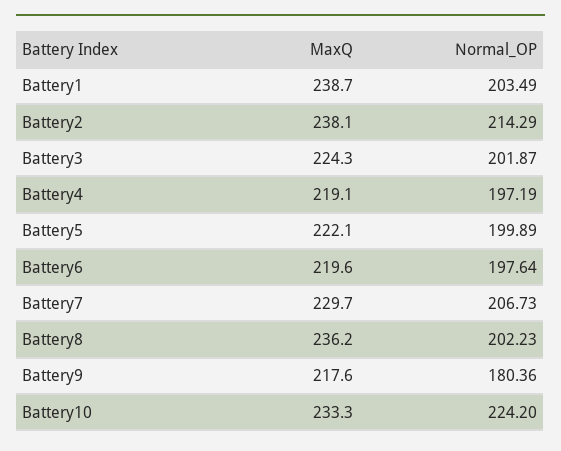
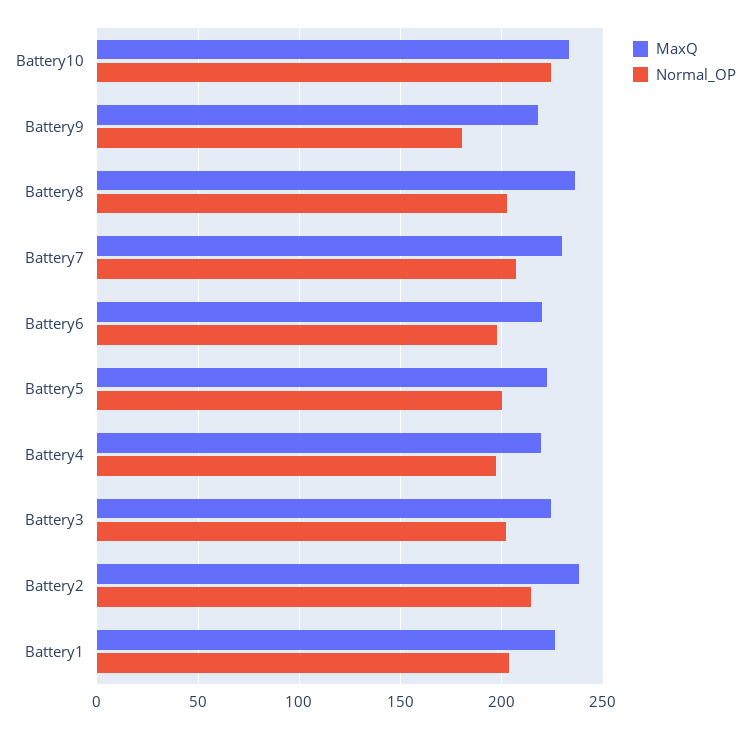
MaxQ, Battery1: 238.7 -> 225

